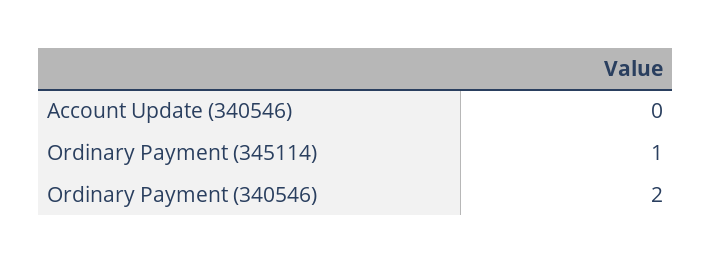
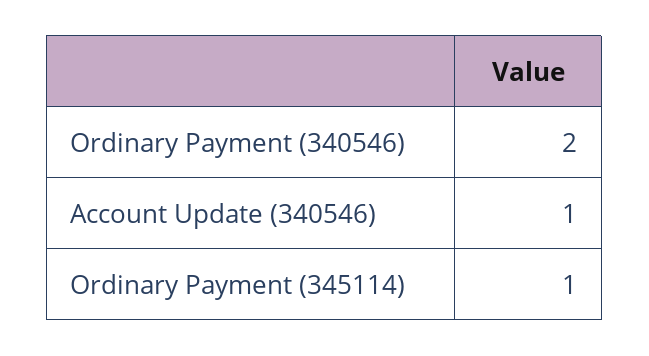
Account Update (340546): 0 -> 1

